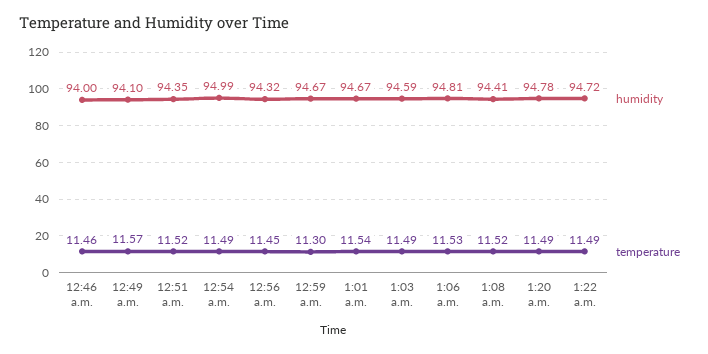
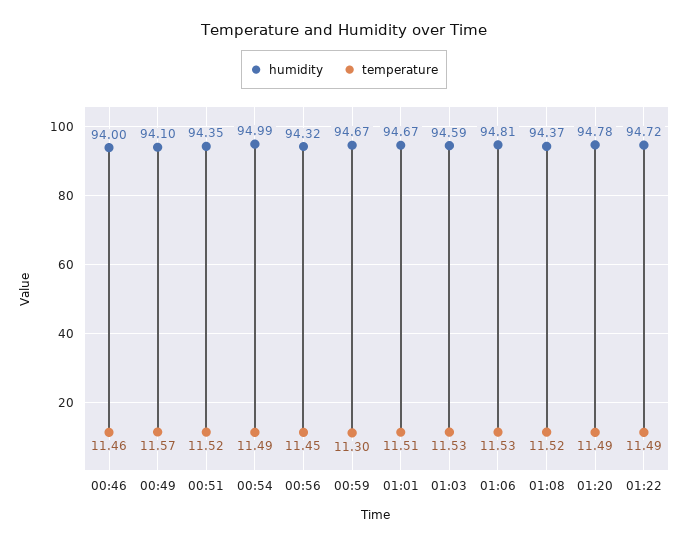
temperature, 1:01 a.m.: 11.54 -> 11.51
temperature, 1:03 a.m.: 11.49 -> 11.53
humidity, 1:08 a.m.: 94.41 -> 94.37

